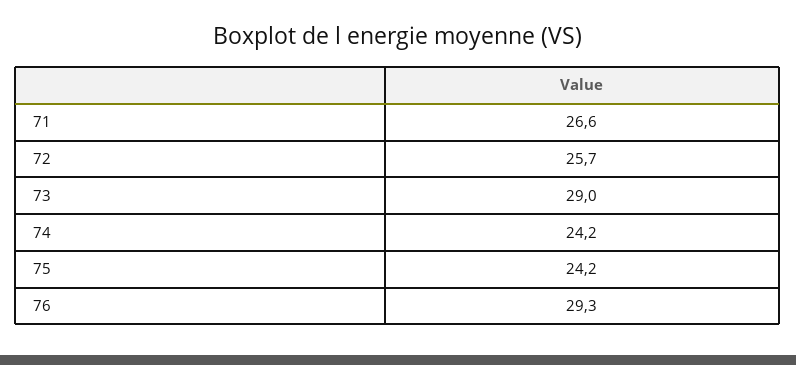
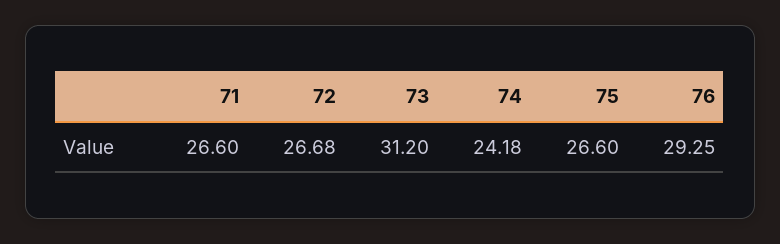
72: 25.7 -> 26.68
73: 29 -> 31.2
75: 24.2 -> 26.6

